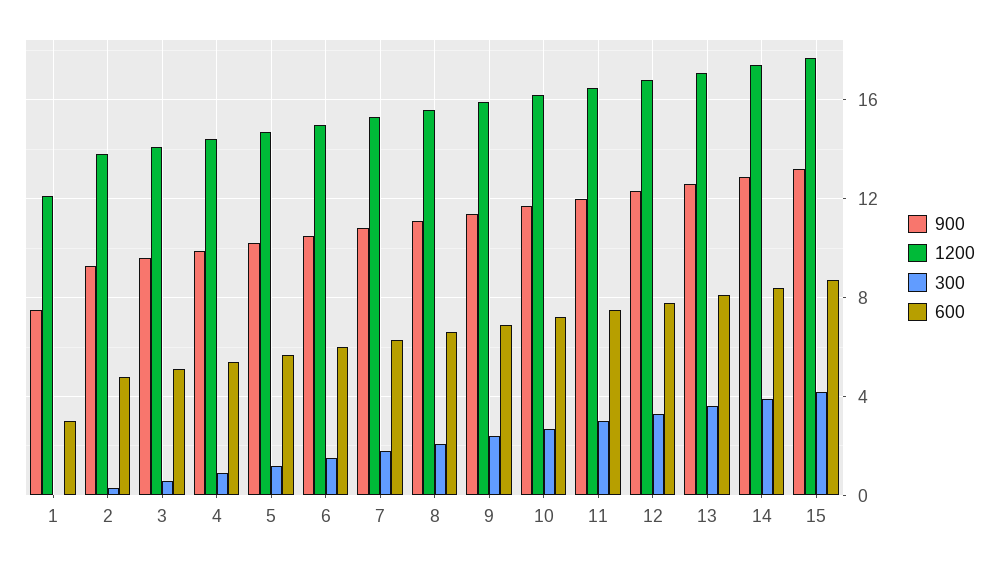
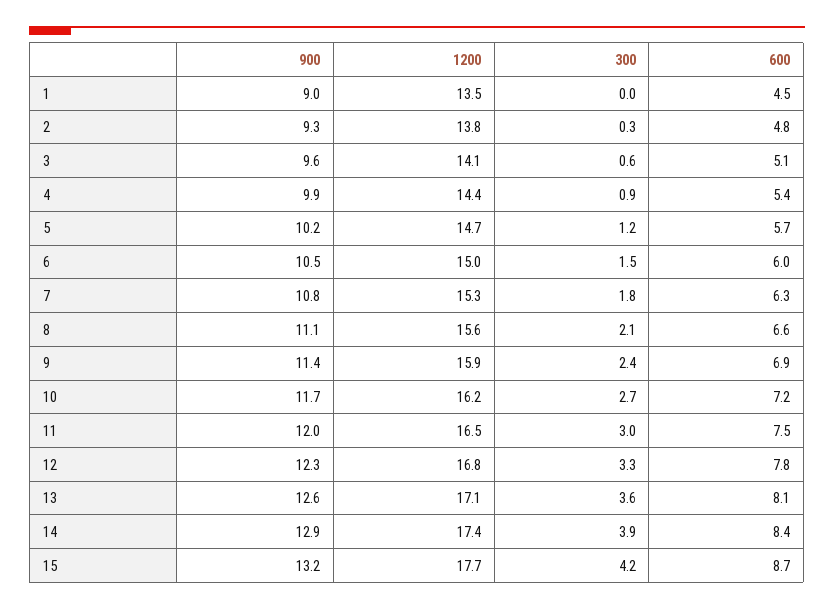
900, 1: 7.5 -> 9
1200, 1: 12 -> 13.5
600, 1: 3 -> 4.5

